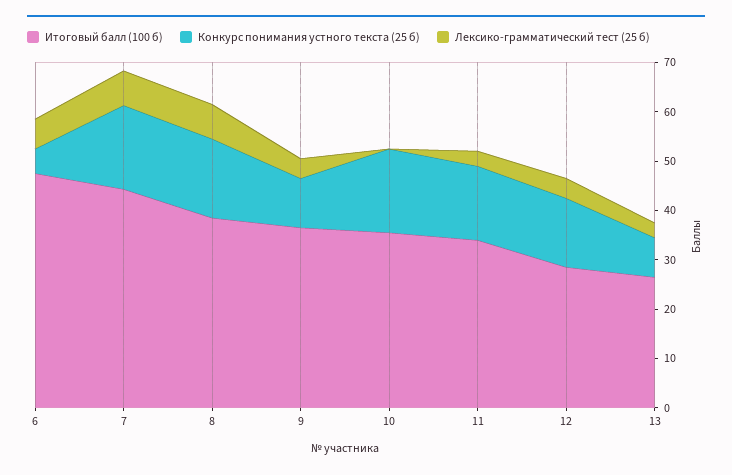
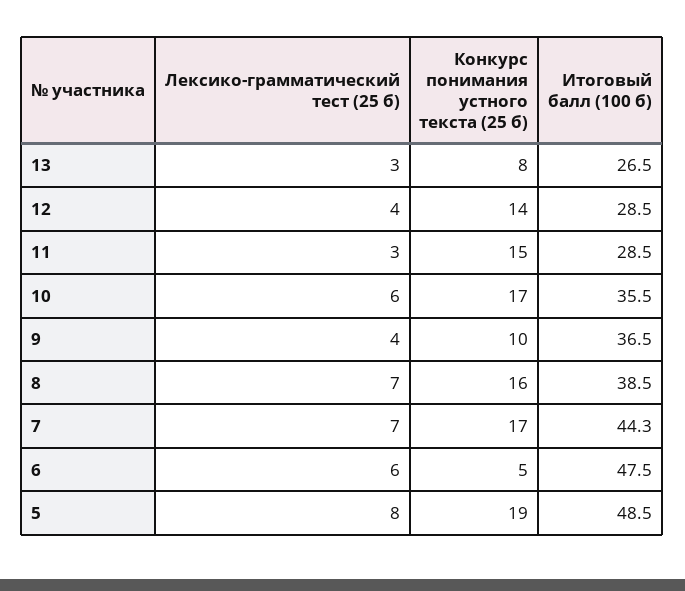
Лексико-грамматический тест (25 б), 10: 0 -> 6
Итоговый балл (100 б), 11: 34 -> 28.5
Лексико-грамматический тест (25 б), 5: none -> 8
Конкурс понимания устного текста (25 б), 5: none -> 19
Итоговый балл (100 б), 5: none -> 48.5

